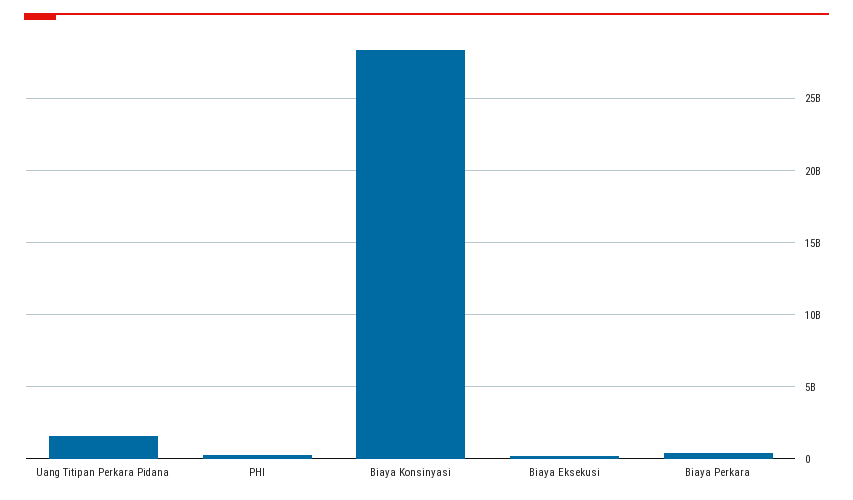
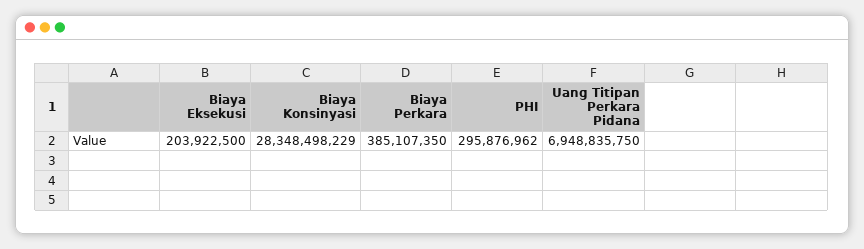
Uang Titipan Perkara Pidana: 1500000000 -> 6948835750

